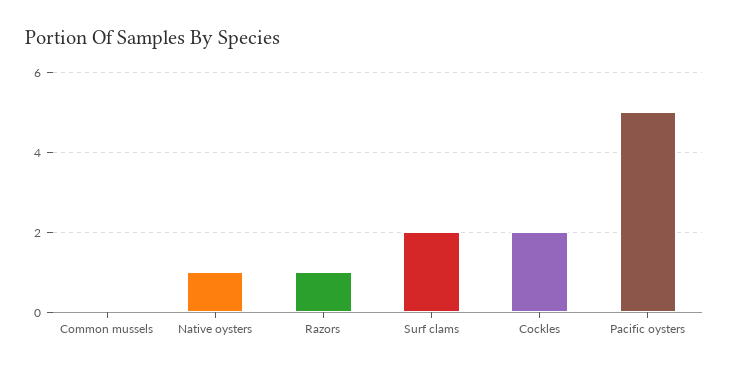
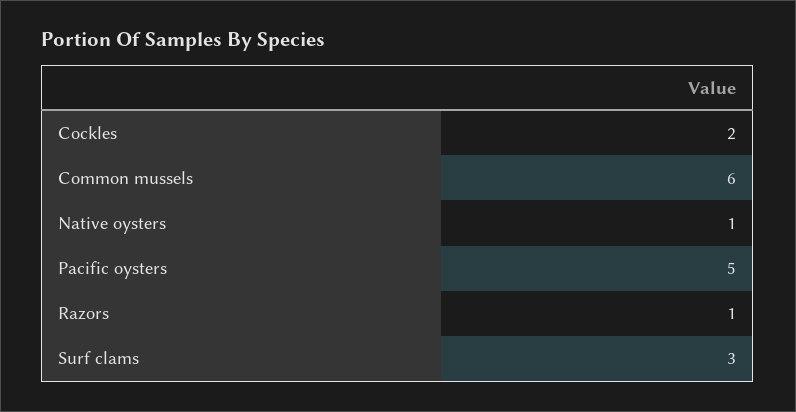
Common mussels: 0 -> 6
Surf clams: 2 -> 3

